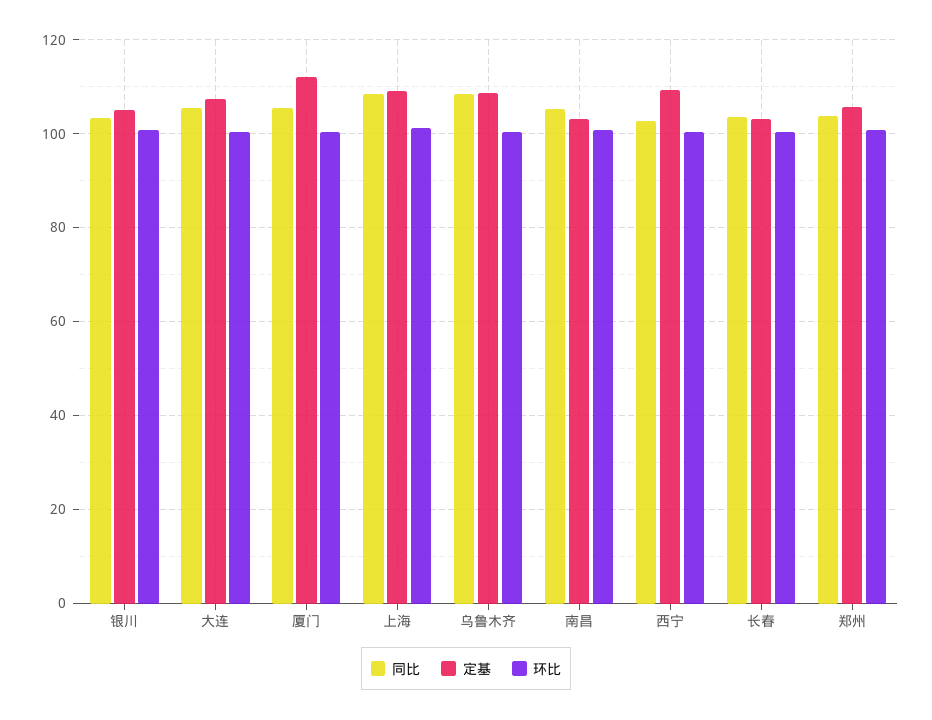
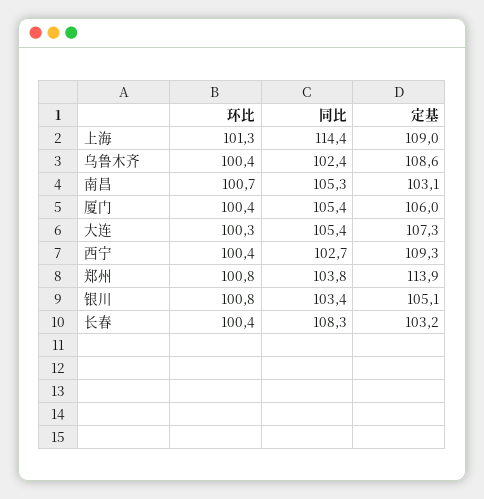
定基, 厦门: 112 -> 106
同比, 上海: 108 -> 114.4
同比, 乌鲁木齐: 108 -> 102.4
同比, 长春: 104 -> 108.3
定基, 郑州: 106 -> 113.9

